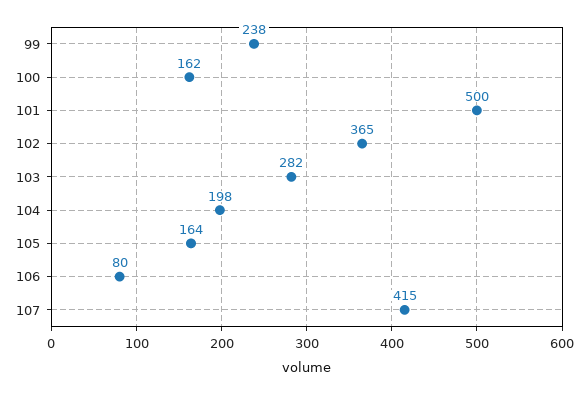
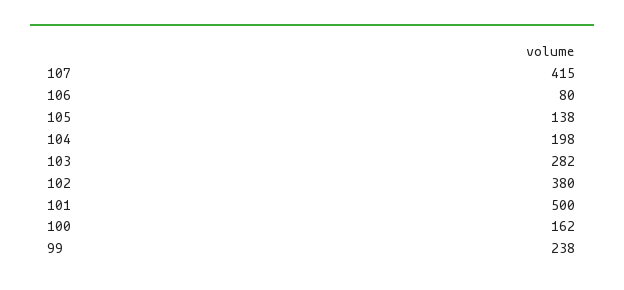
102: 365 -> 380
105: 164 -> 138

